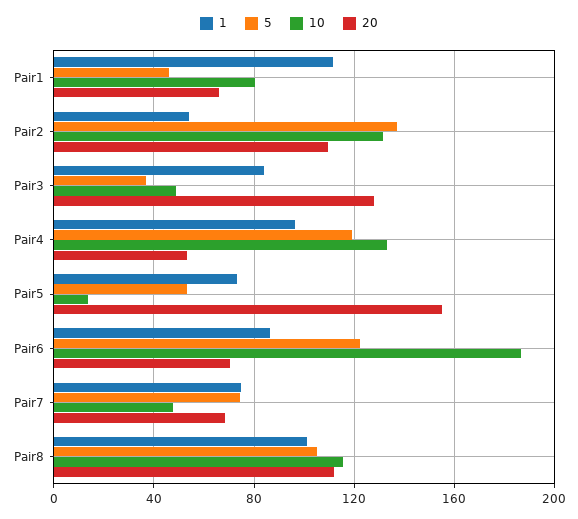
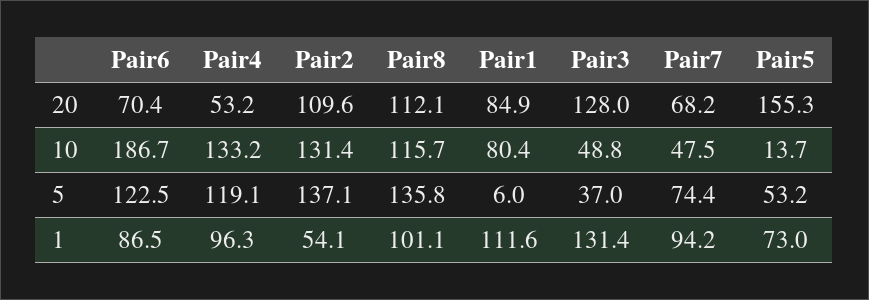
5, Pair1: 45 -> 6
20, Pair1: 65 -> 84.9
1, Pair3: 85 -> 131.4
1, Pair7: 75 -> 94.2
5, Pair8: 105 -> 135.8

